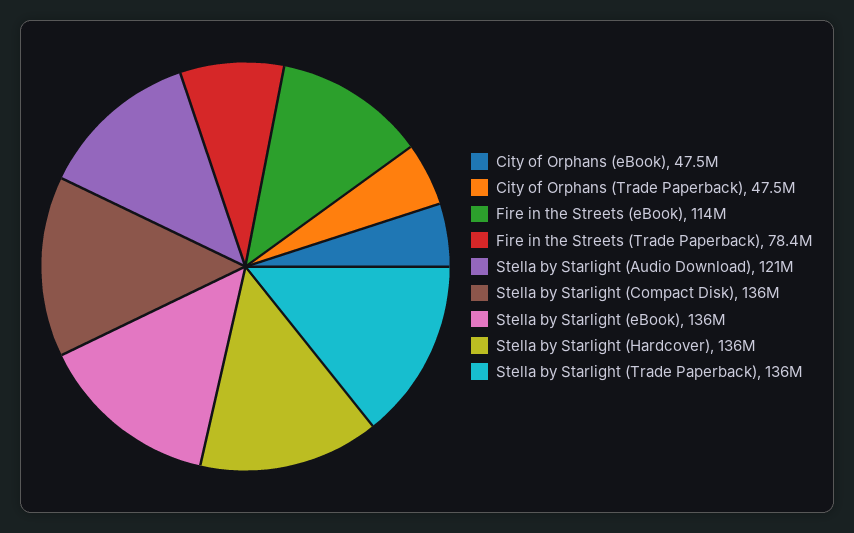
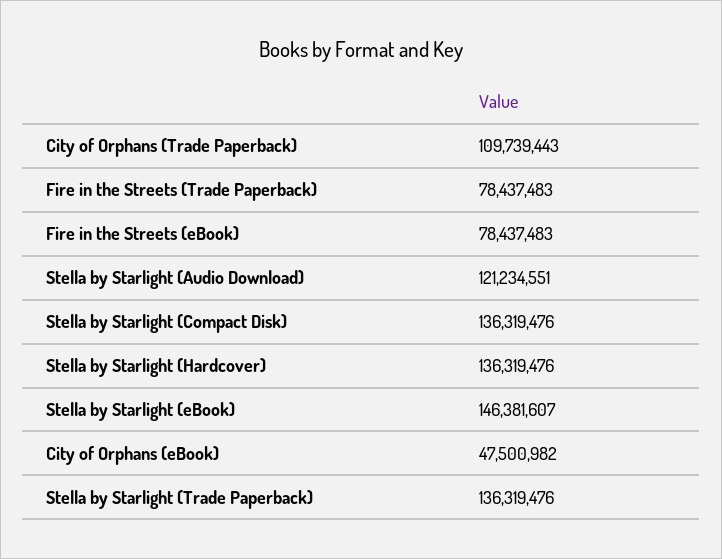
City of Orphans (Trade Paperback): 47500000 -> 109739443
Fire in the Streets (eBook): 114000000 -> 78437483
Stella by Starlight (eBook): 136000000 -> 146381607

